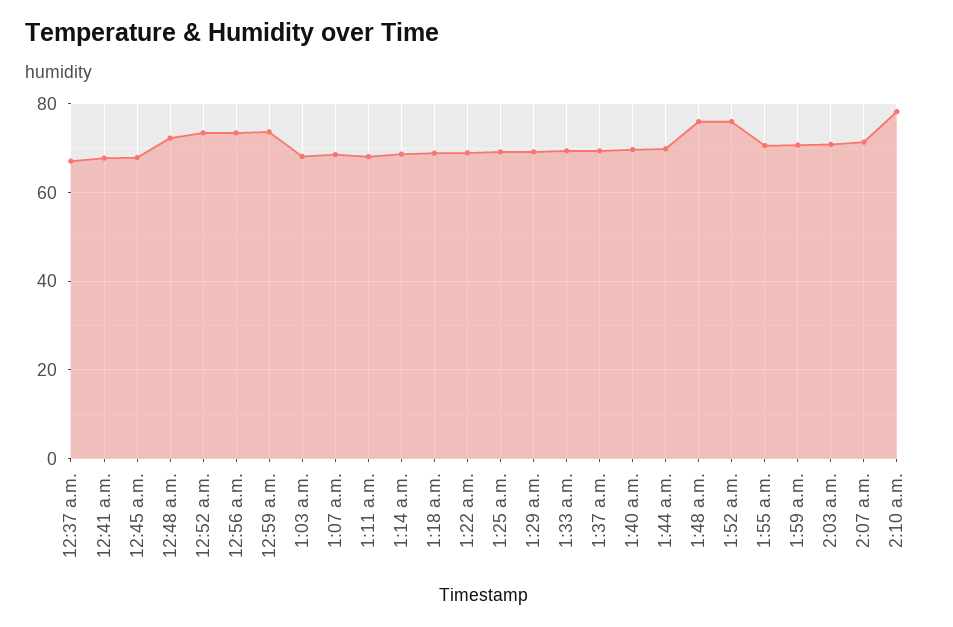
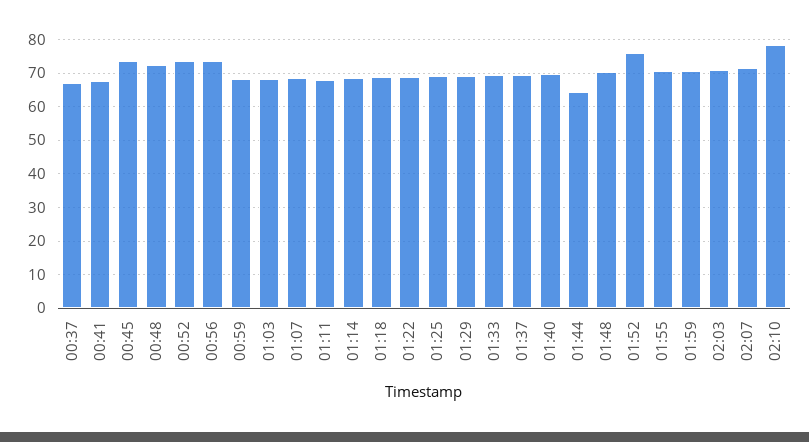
12:45 a.m.: 68 -> 74
12:59 a.m.: 74 -> 68
1:44 a.m.: 70 -> 64
1:48 a.m.: 76 -> 70

